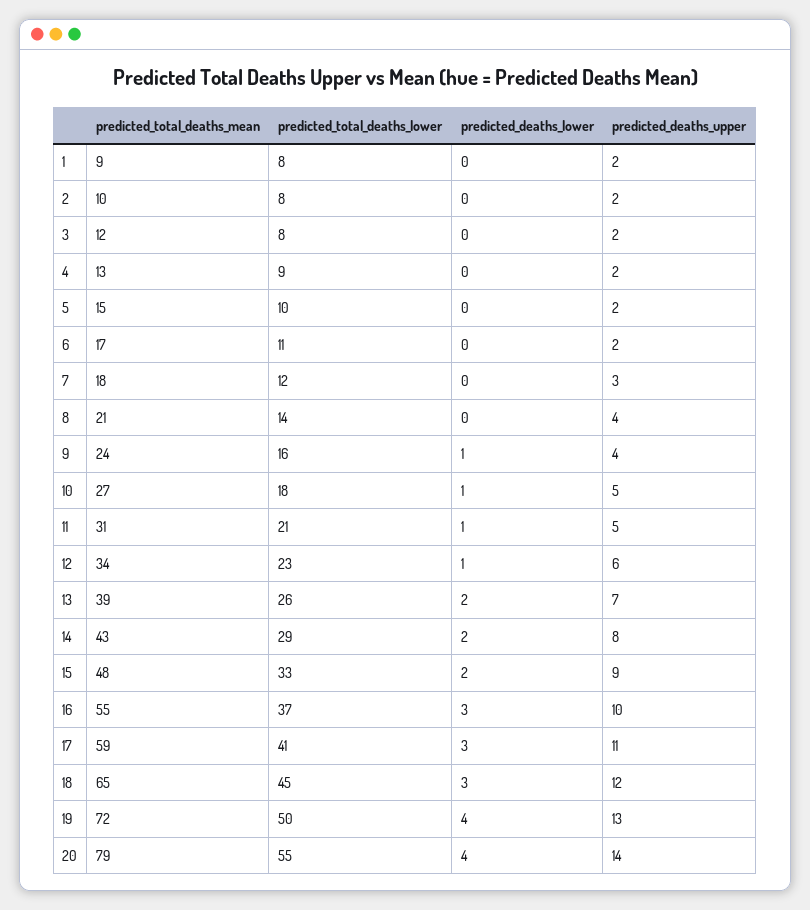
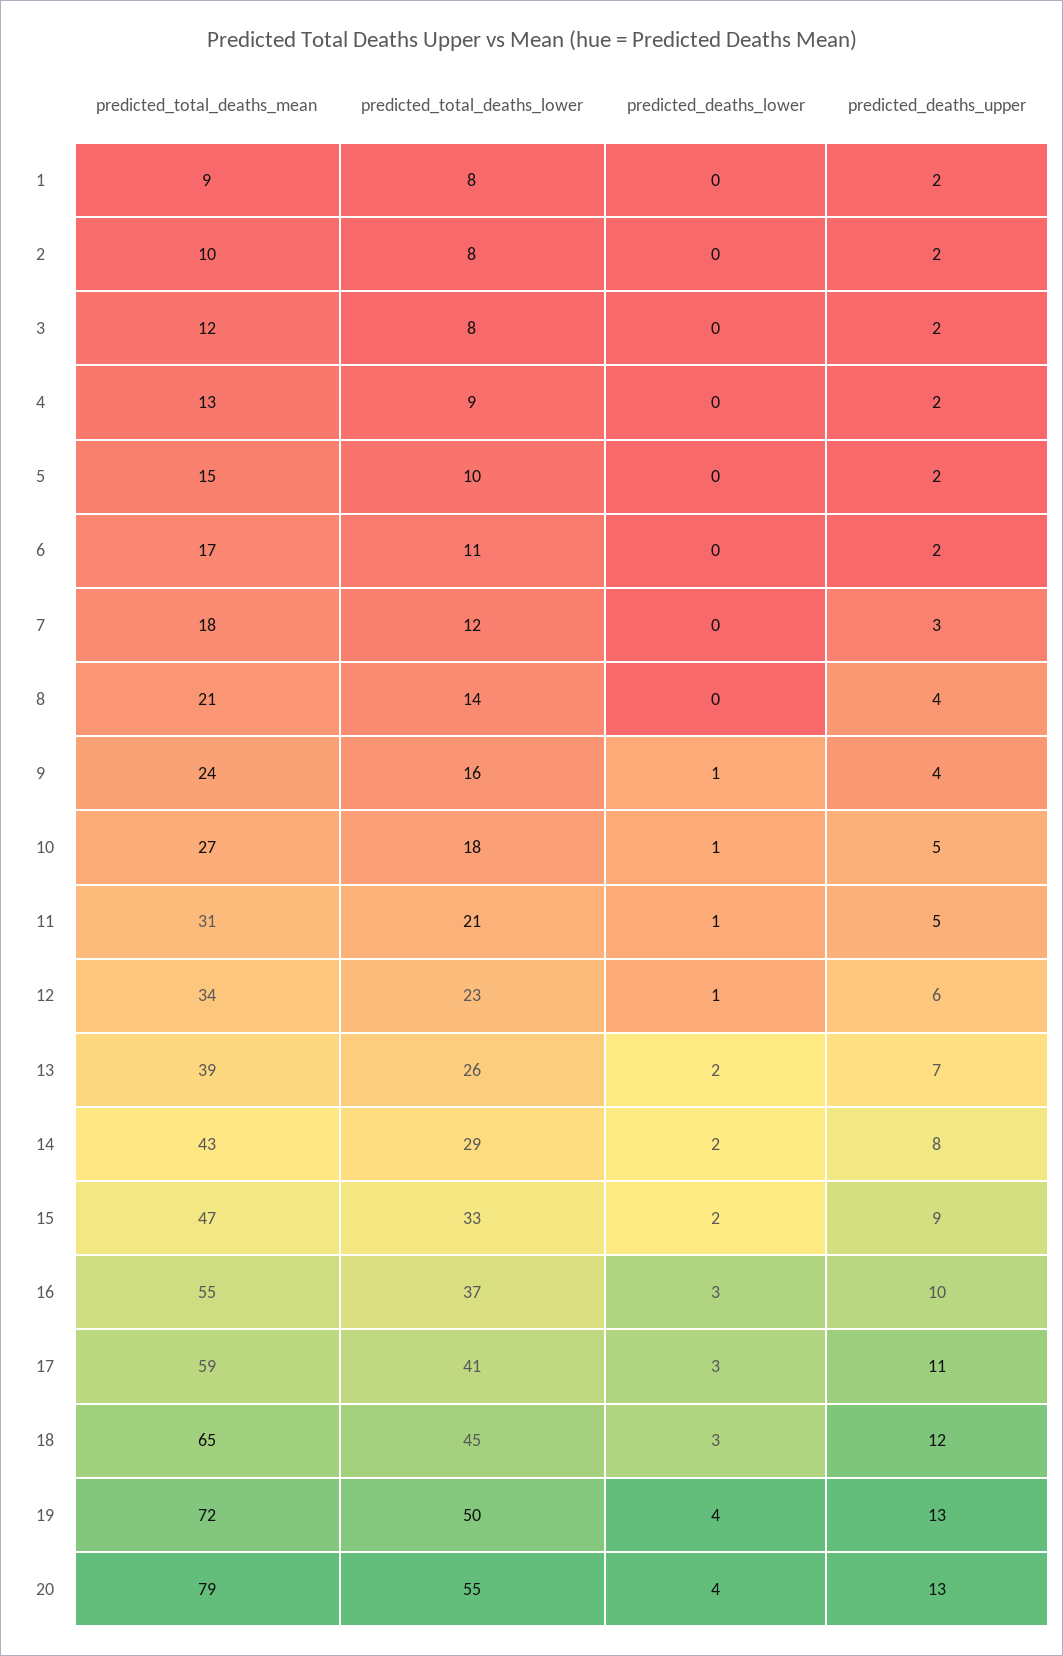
predicted_total_deaths_mean, 15: 48 -> 47
predicted_deaths_upper, 20: 14 -> 13

